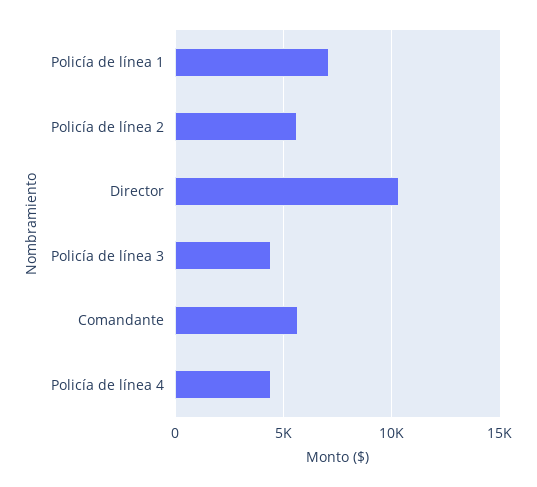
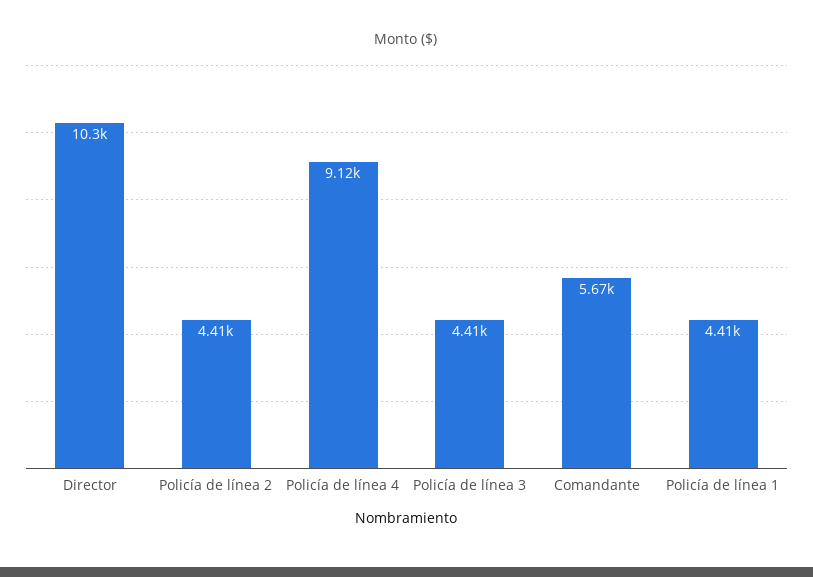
Policía de línea 1: 7000 -> 4410
Policía de línea 2: 5500 -> 4410
Policía de línea 4: 4500 -> 9120

